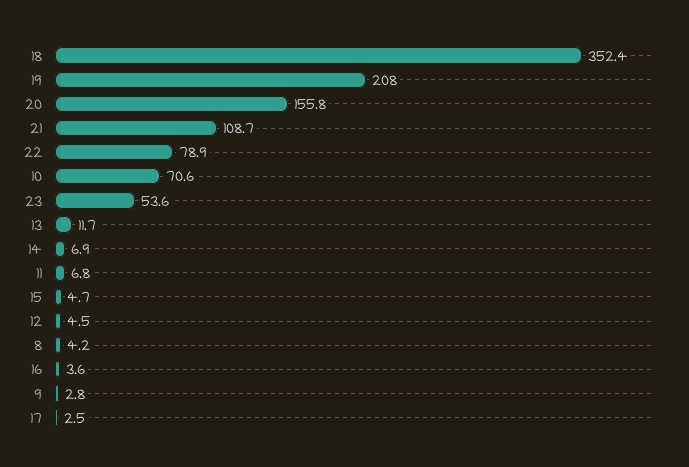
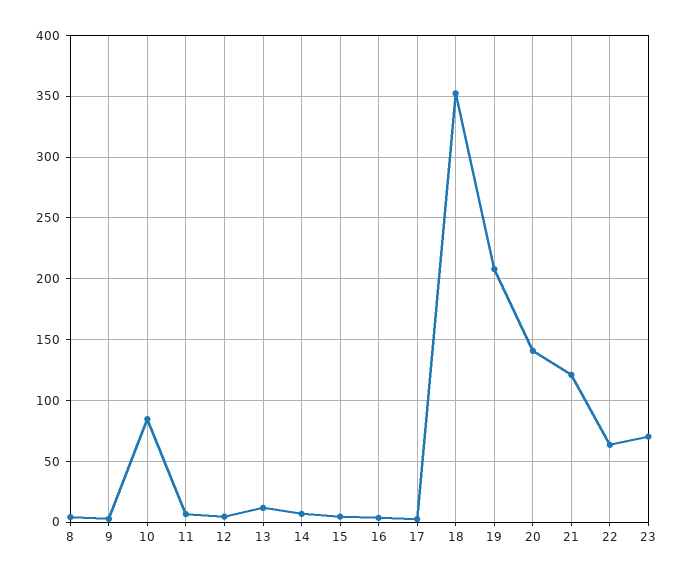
20: 155.8 -> 140
21: 108.7 -> 120
22: 78.9 -> 65
10: 70.6 -> 85
23: 53.6 -> 70

